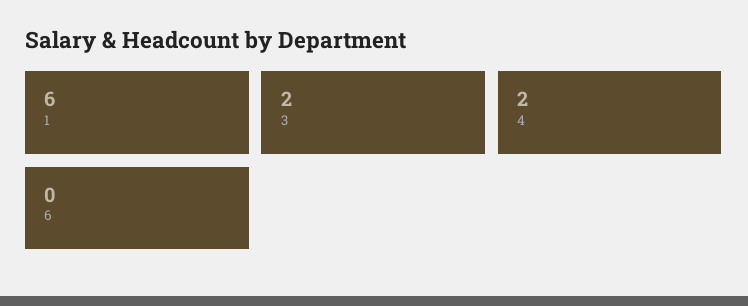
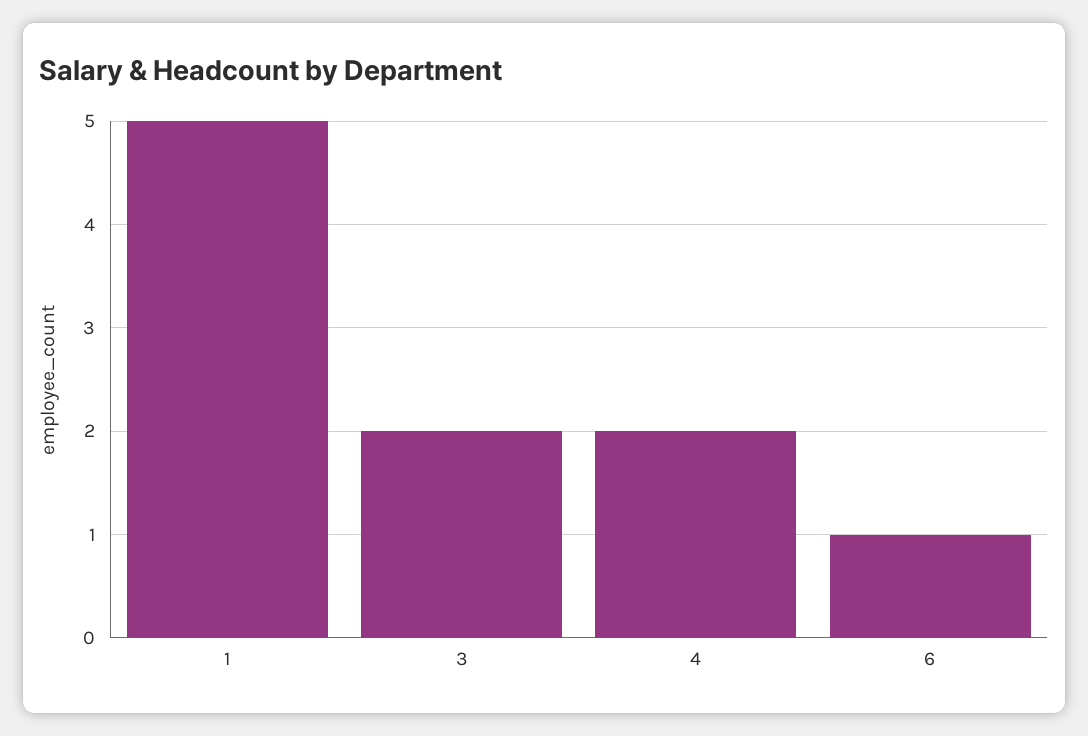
1: 6 -> 5
6: 0 -> 1

